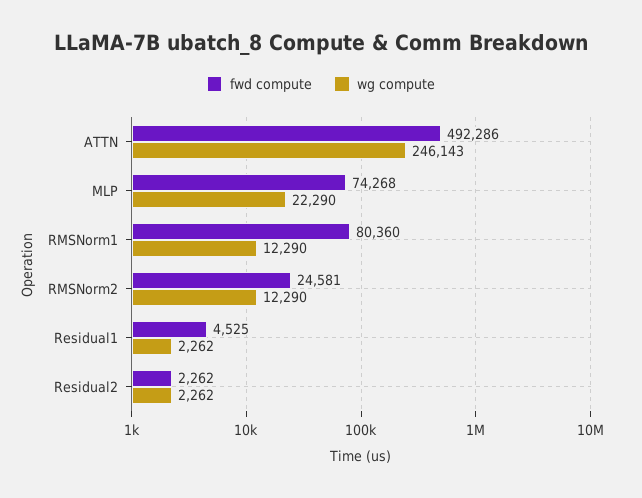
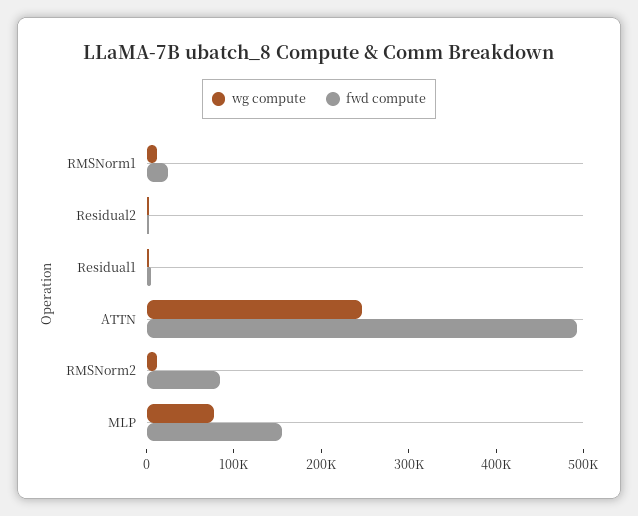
fwd compute, MLP: 74268 -> 160000
wg compute, MLP: 22290 -> 80000
fwd compute, RMSNorm1: 80360 -> 20000
fwd compute, RMSNorm2: 24581 -> 80000

